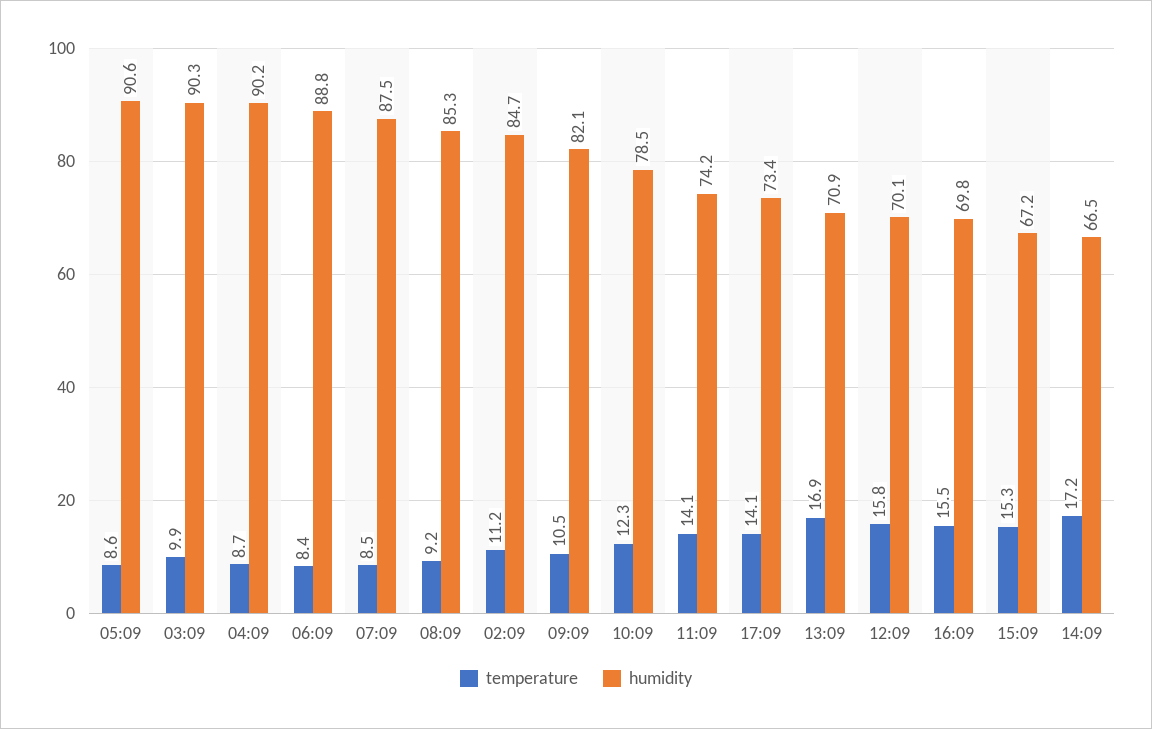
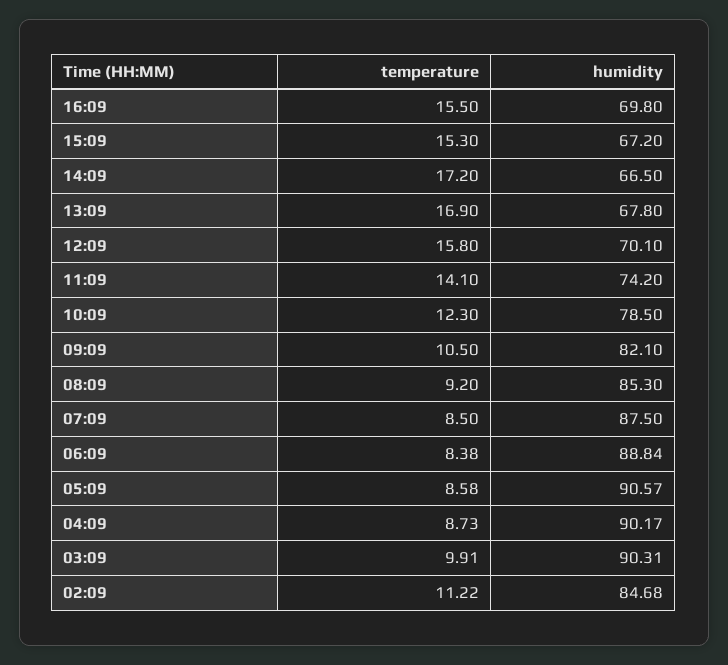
temperature, 17:09: 14.1 -> none
humidity, 17:09: 73.4 -> none
humidity, 13:09: 70.9 -> 67.8

